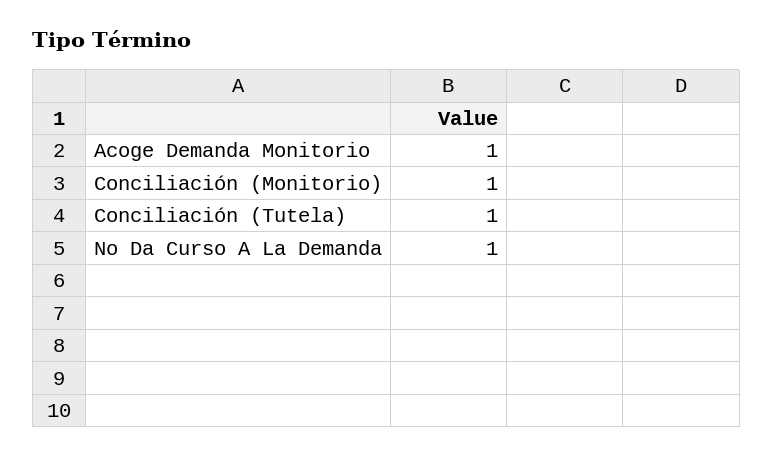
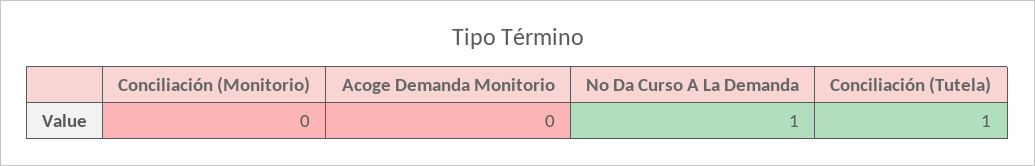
Acoge Demanda Monitorio: 1 -> 0
Conciliación (Monitorio): 1 -> 0

